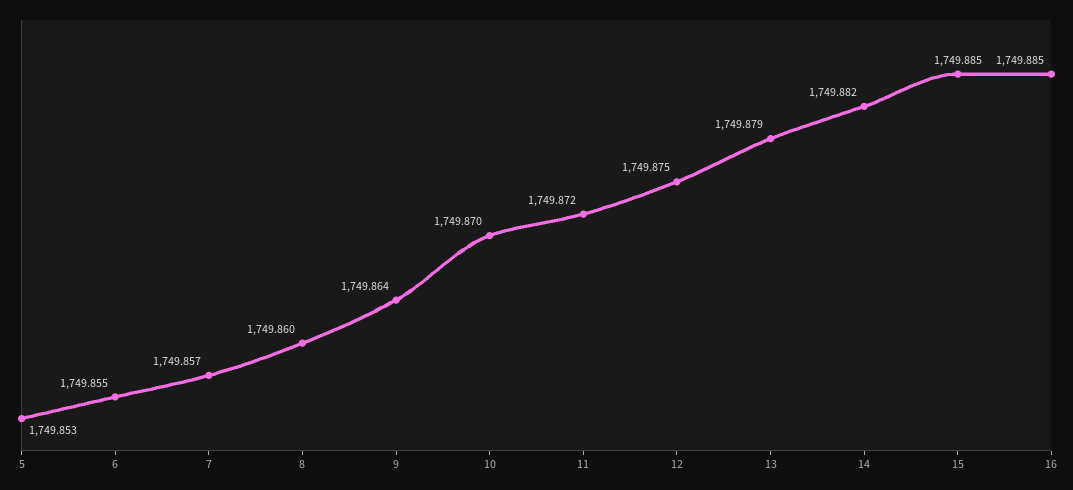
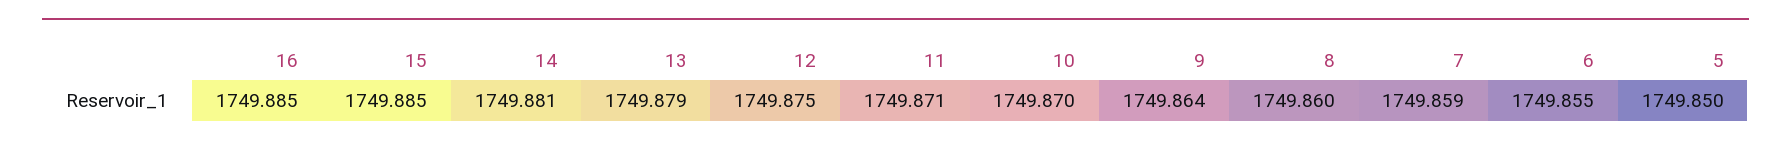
5: 1749.853 -> 1749.85
7: 1749.857 -> 1749.859
11: 1749.872 -> 1749.871
14: 1749.882 -> 1749.881

